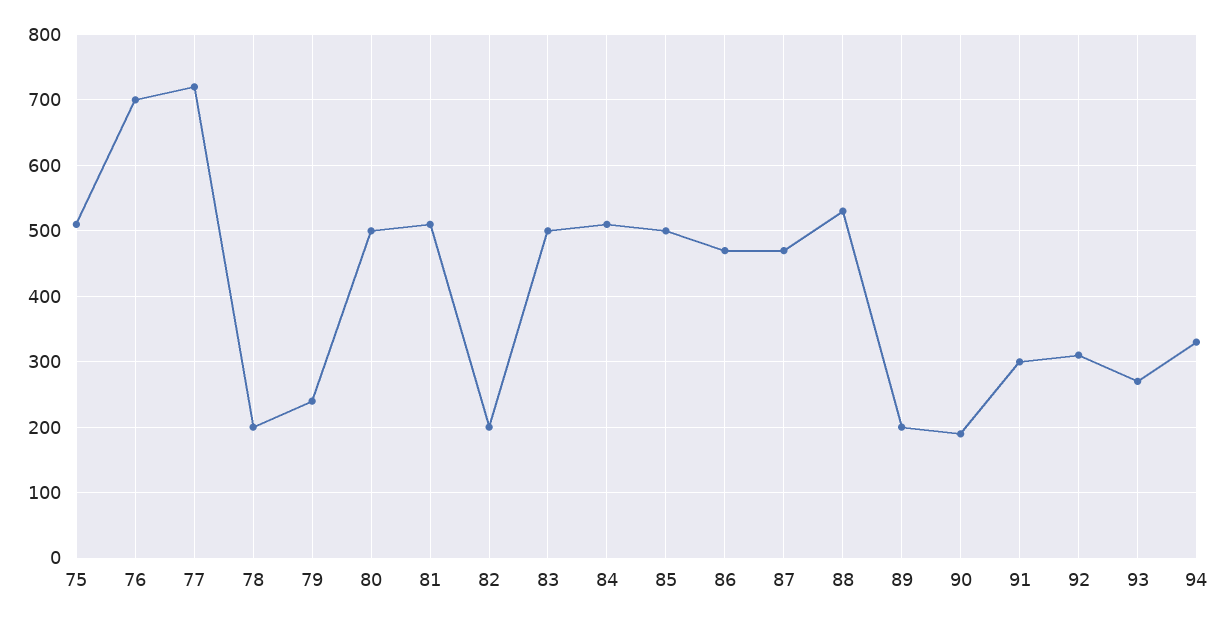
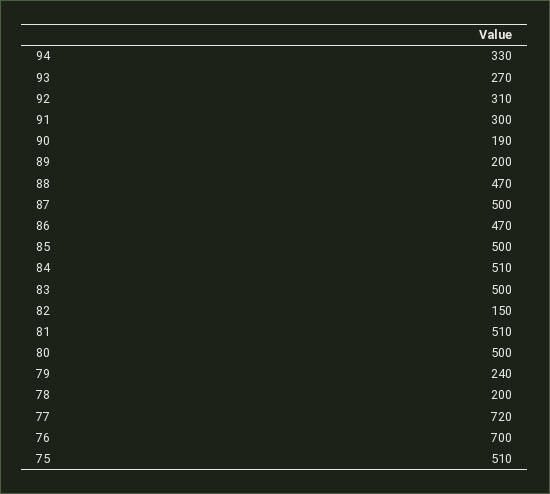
82: 200 -> 150
87: 470 -> 500
88: 530 -> 470

